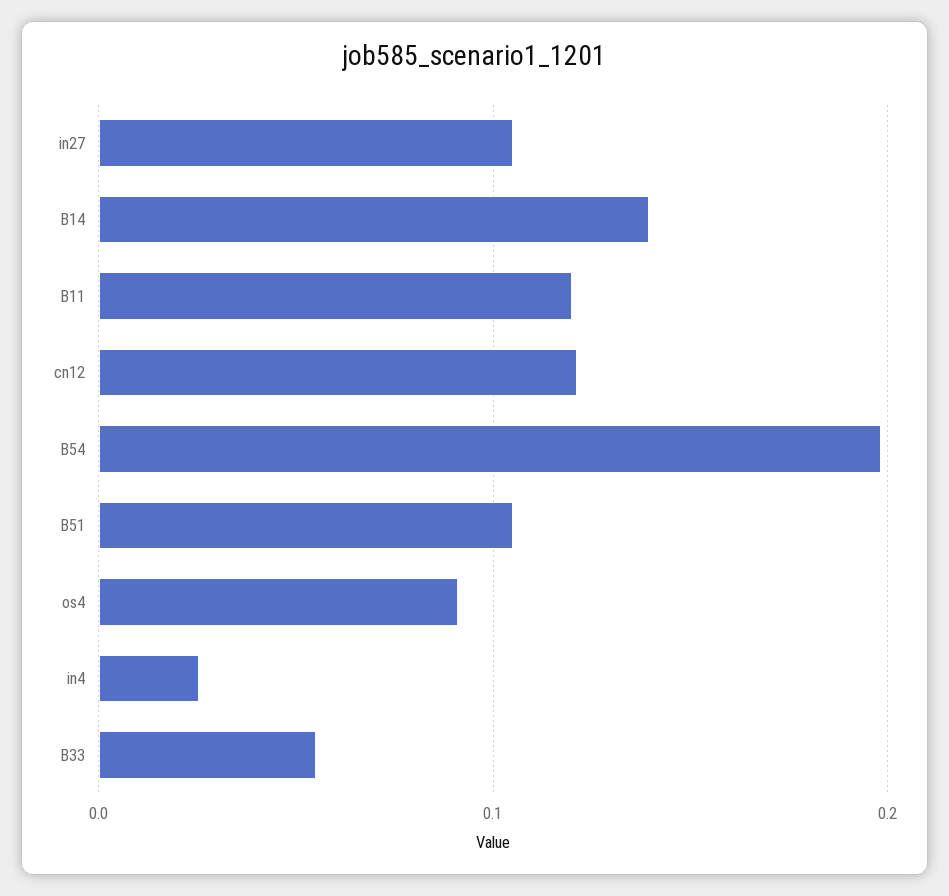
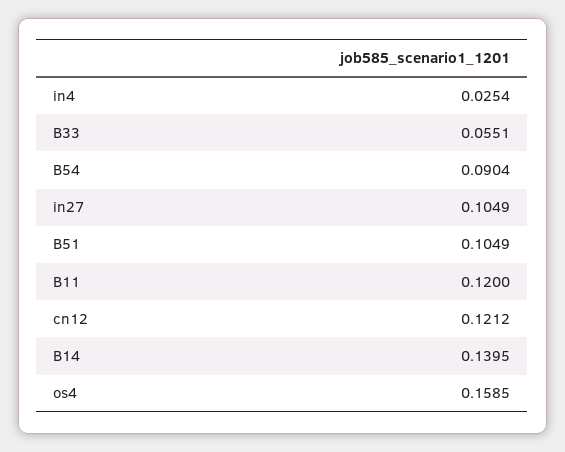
B54: 0.2 -> 0.0904
os4: 0.09 -> 0.1585

